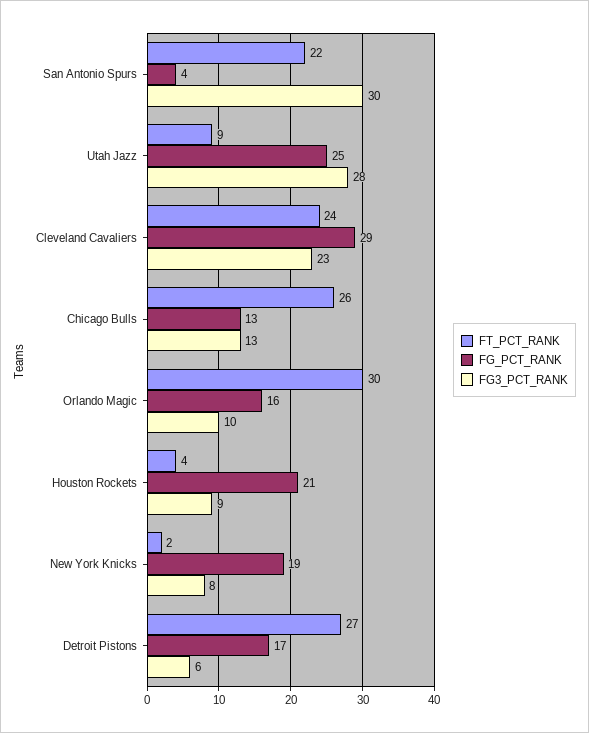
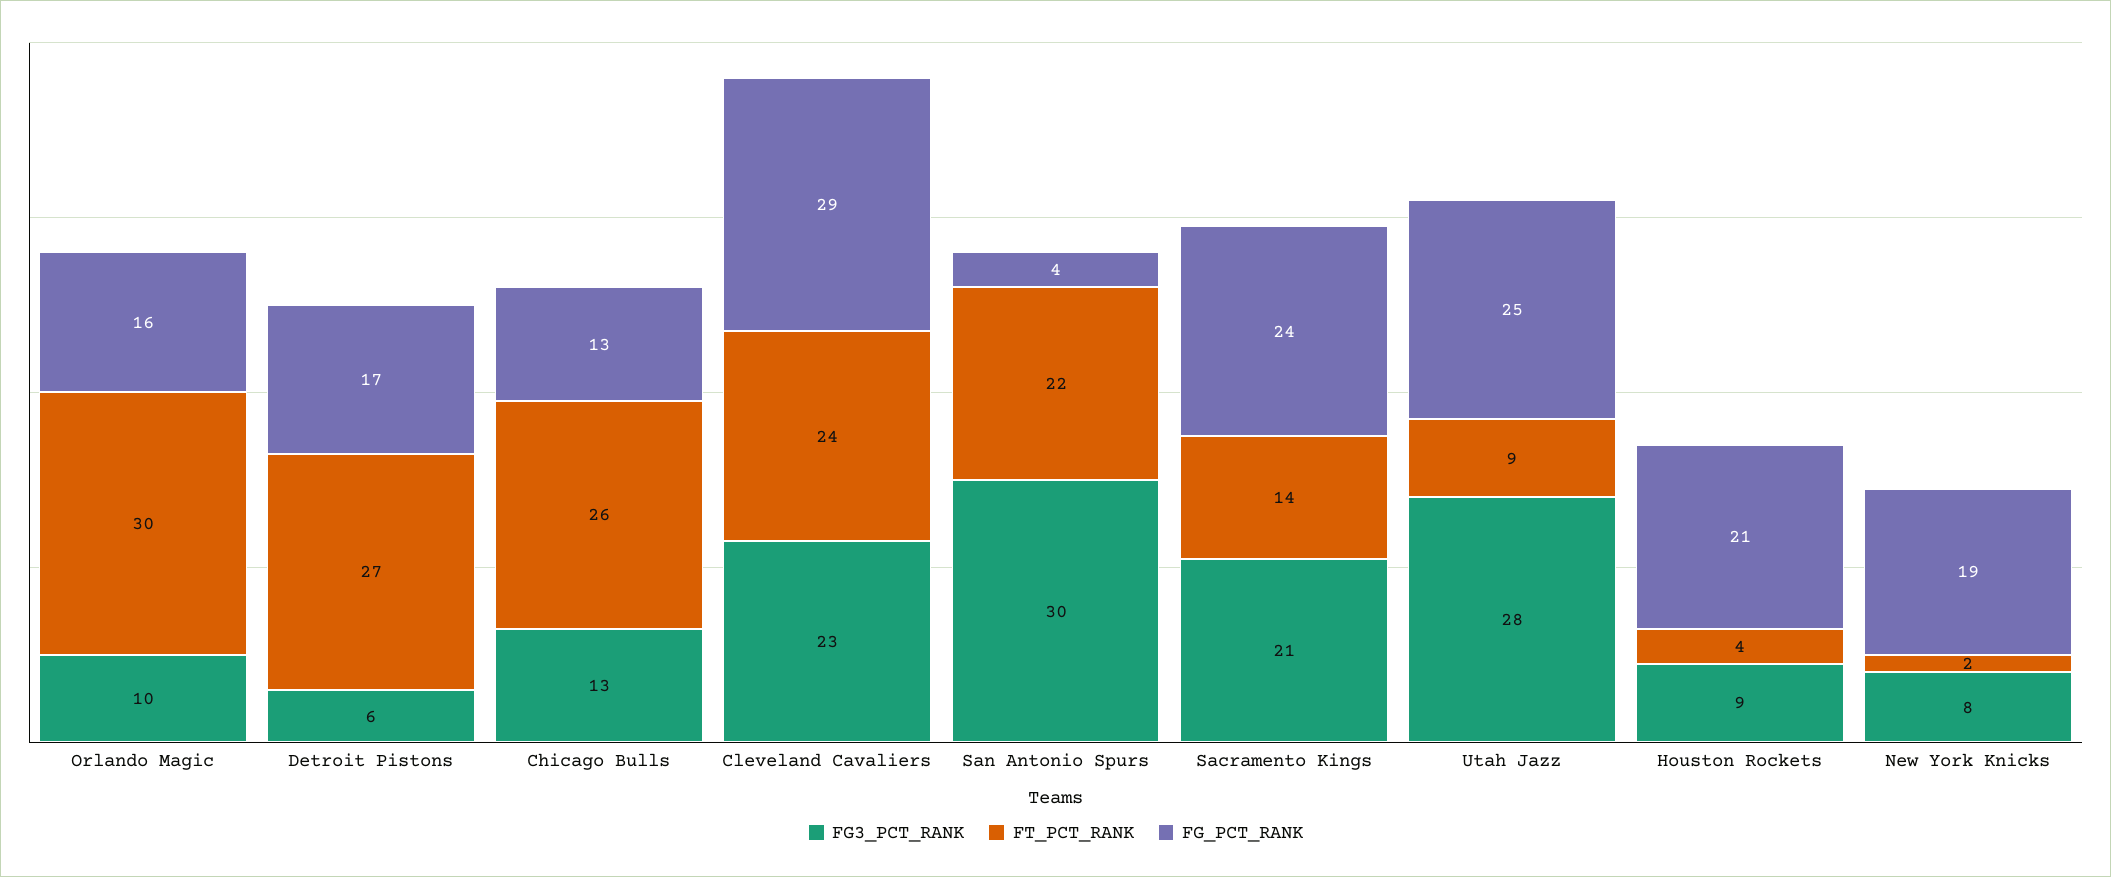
FG3_PCT_RANK, Sacramento Kings: none -> 21
FT_PCT_RANK, Sacramento Kings: none -> 14
FG_PCT_RANK, Sacramento Kings: none -> 24

